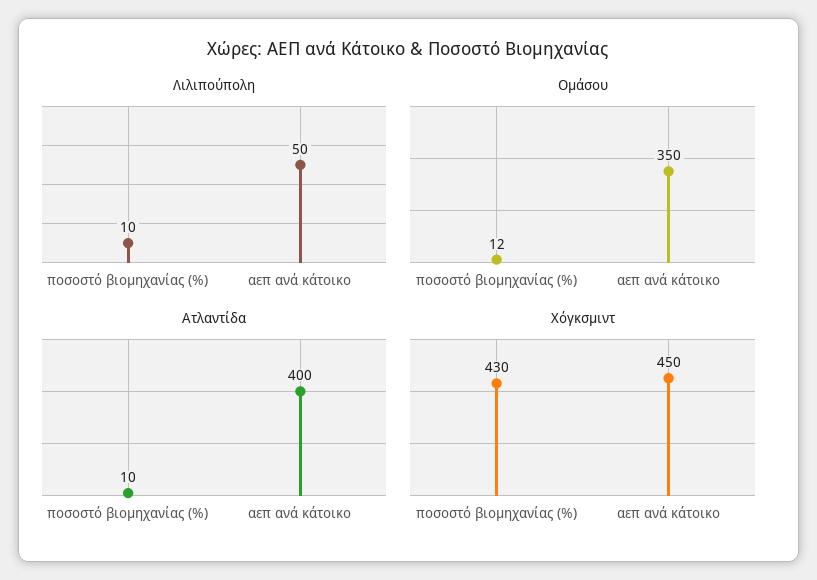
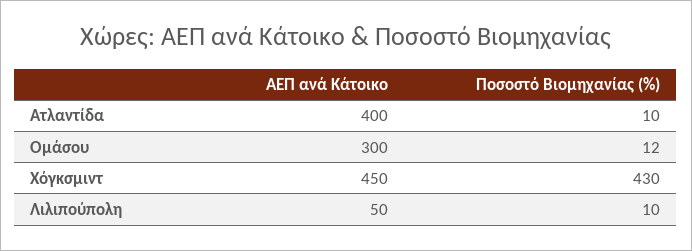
Ομάσου, αεπ ανά κάτοικο: 350 -> 300

